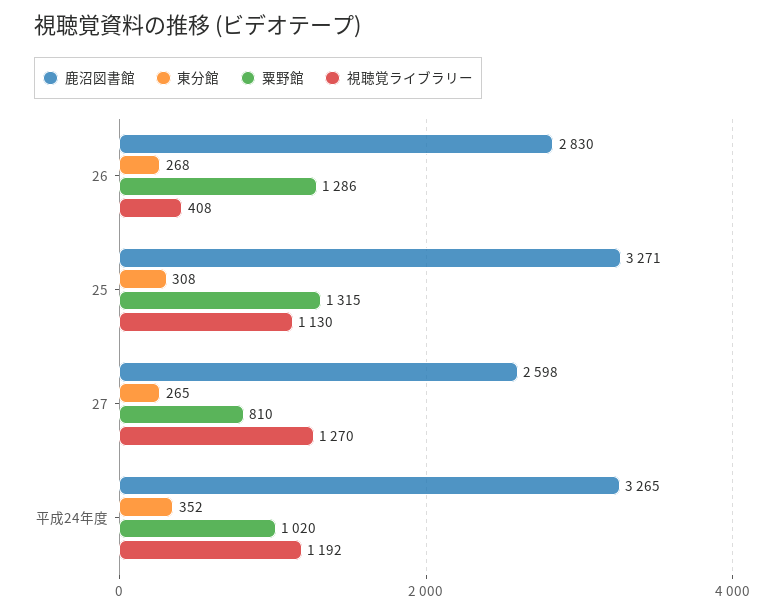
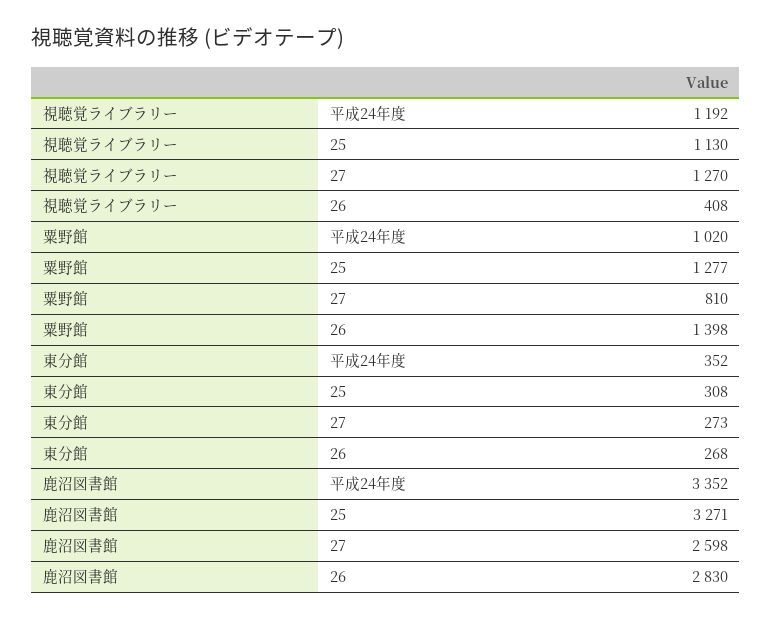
粟野館, 26: 1286 -> 1398
粟野館, 25: 1315 -> 1277
東分館, 27: 265 -> 273
鹿沼図書館, 平成24年度: 3265 -> 3352

